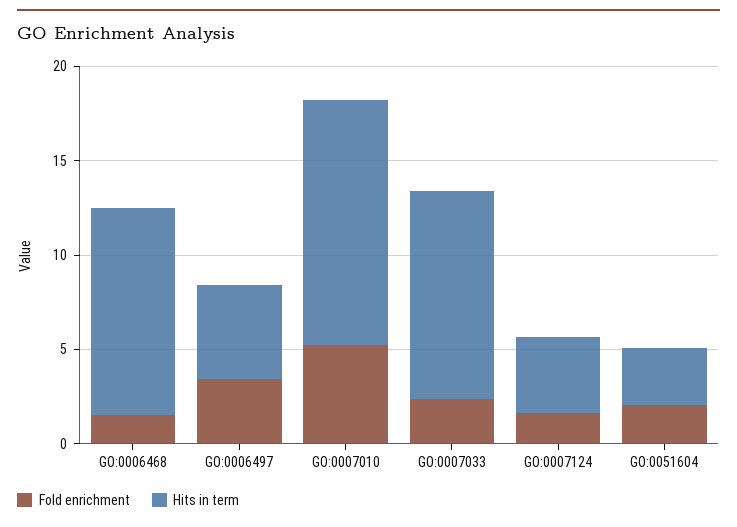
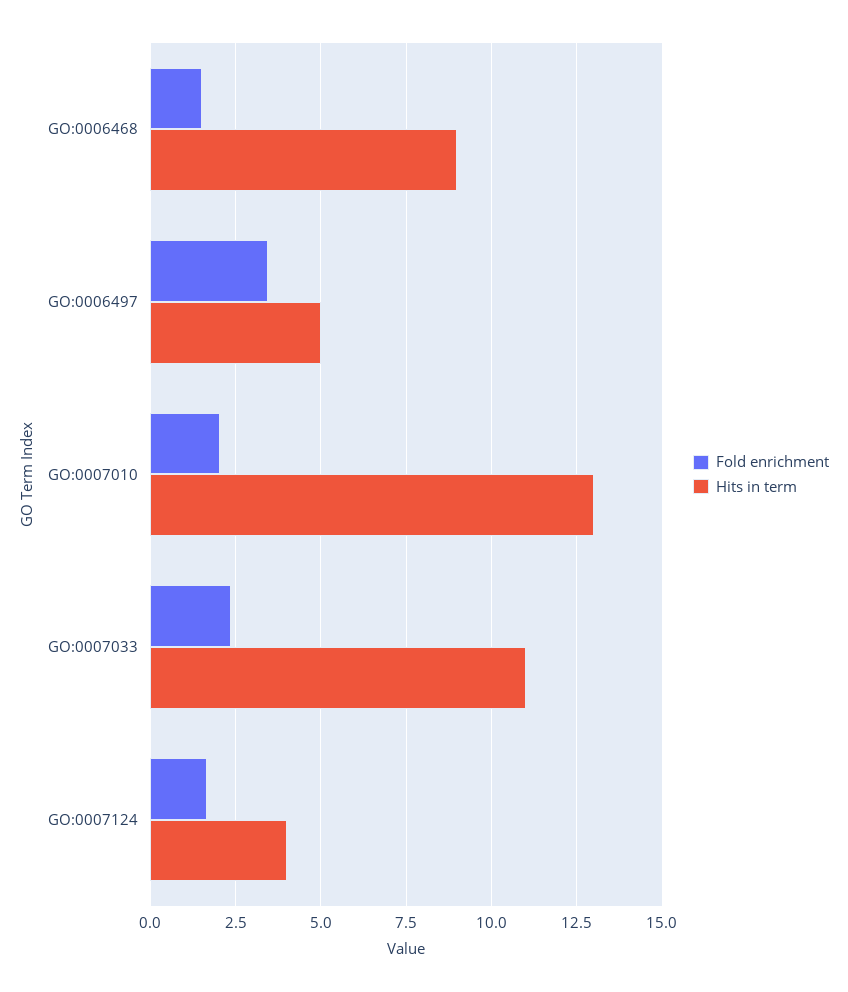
Hits in term, GO:0006468: 11 -> 9
Fold enrichment, GO:0007010: 5 -> 2
Fold enrichment, GO:0051604: 2 -> none
Hits in term, GO:0051604: 3 -> none

